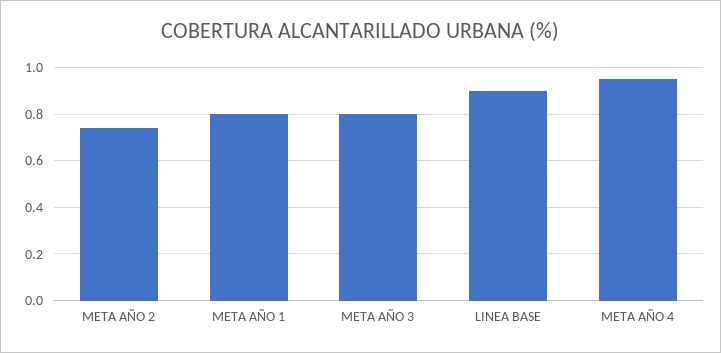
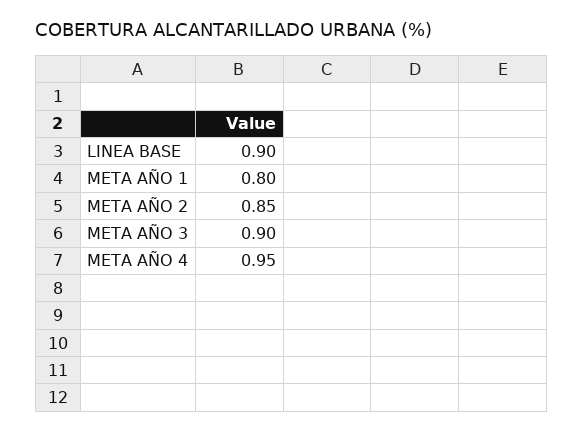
META AÑO 2: 0.75 -> 0.85
META AÑO 3: 0.8 -> 0.9

